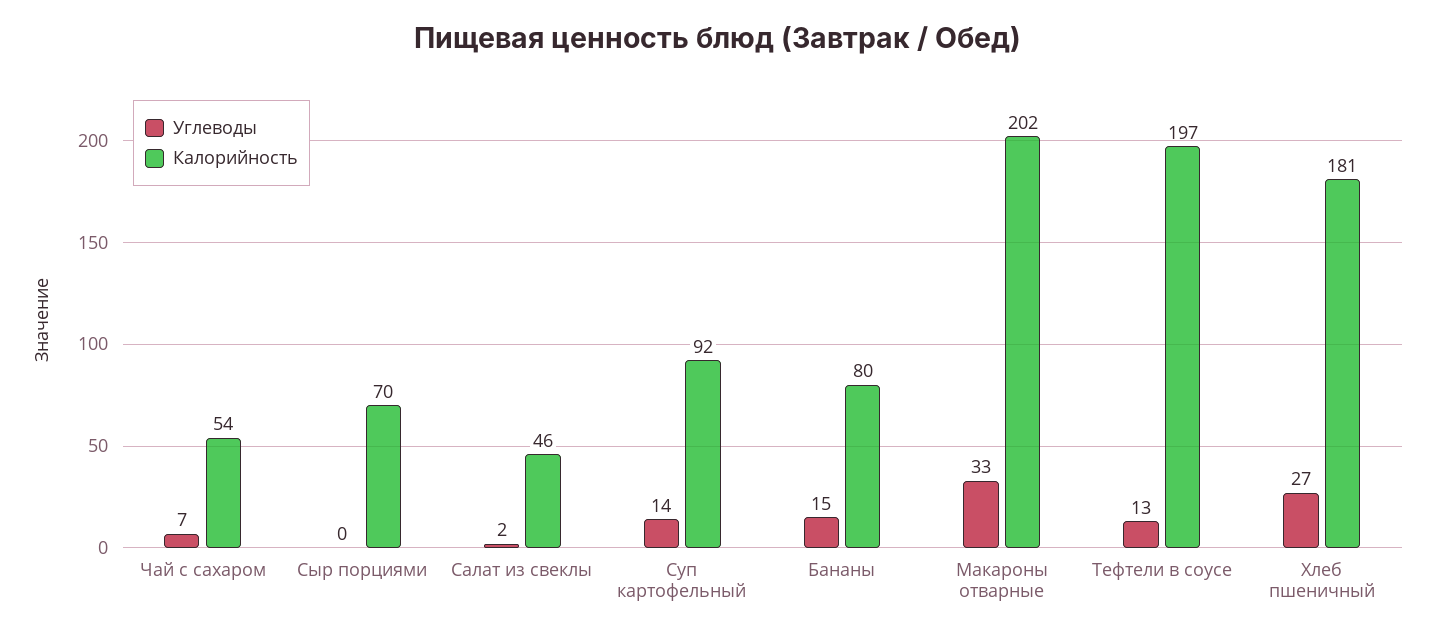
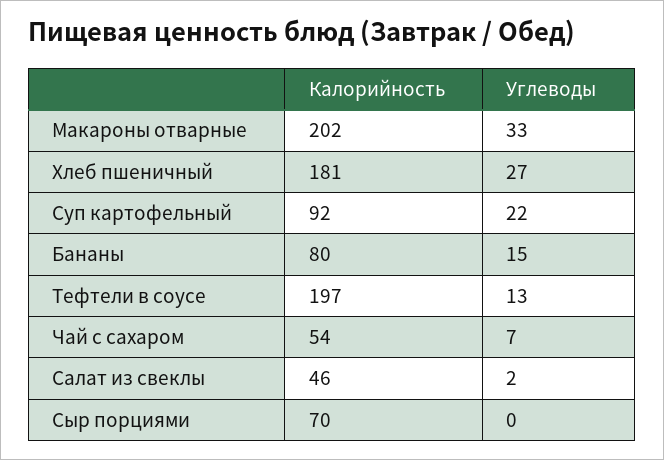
Углеводы, Суп картофельный: 14 -> 22

